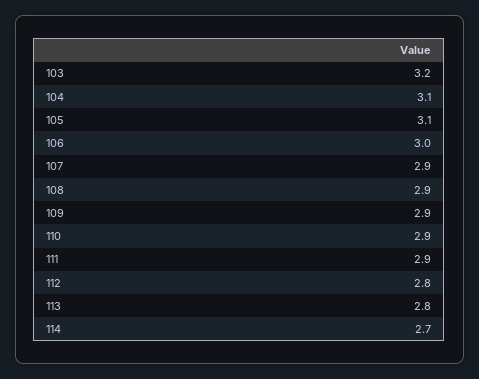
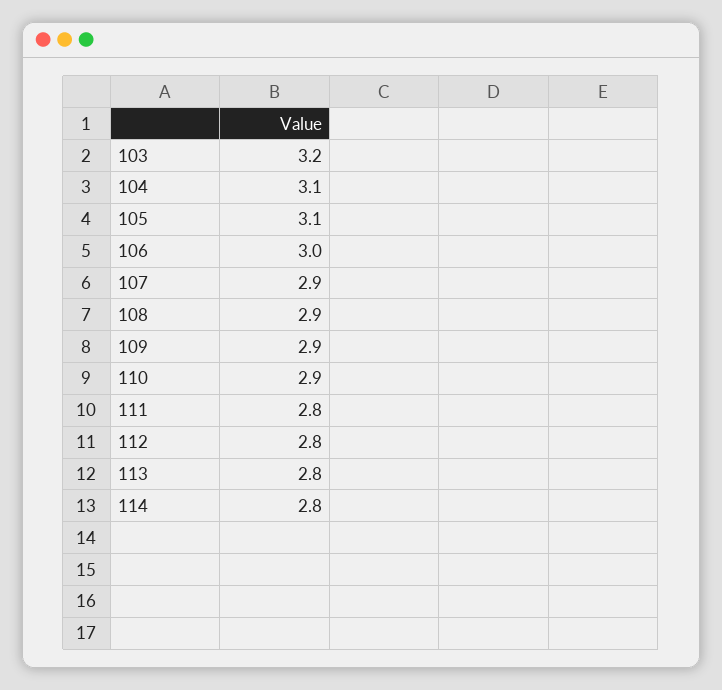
111: 2.9 -> 2.8
114: 2.7 -> 2.8

